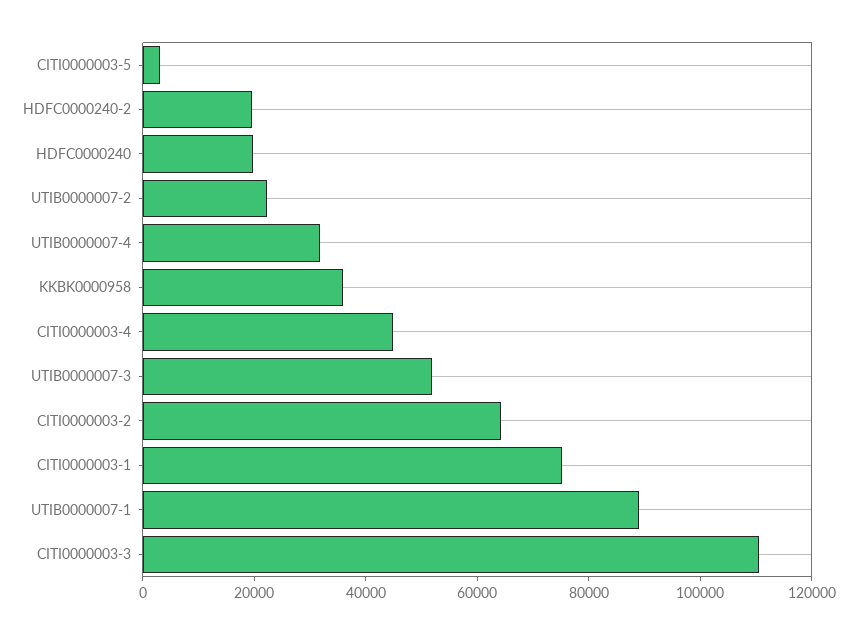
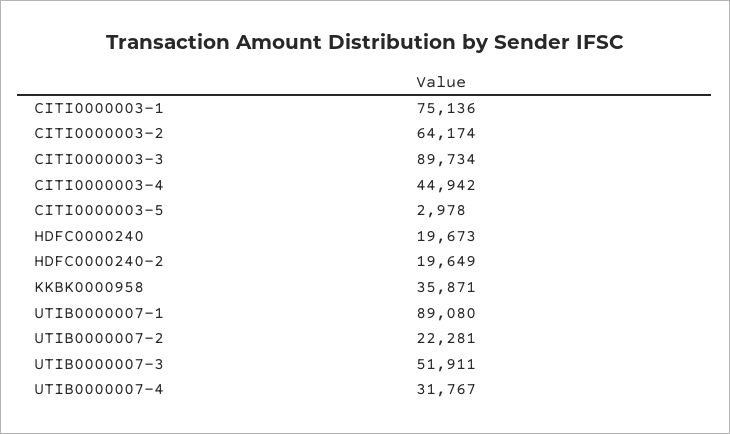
CITI0000003-3: 110000 -> 89734

